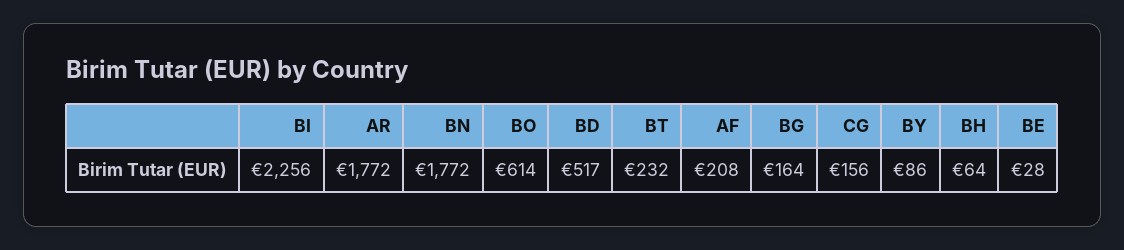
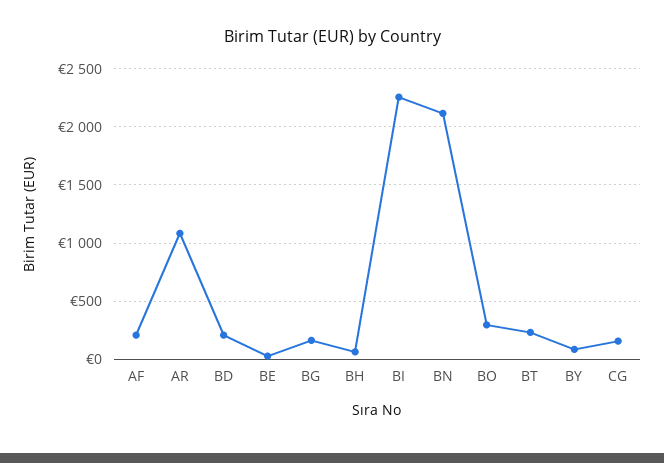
AR: 1772 -> 1100
BN: 1772 -> 2100
BO: 614 -> 300
BD: 517 -> 200

